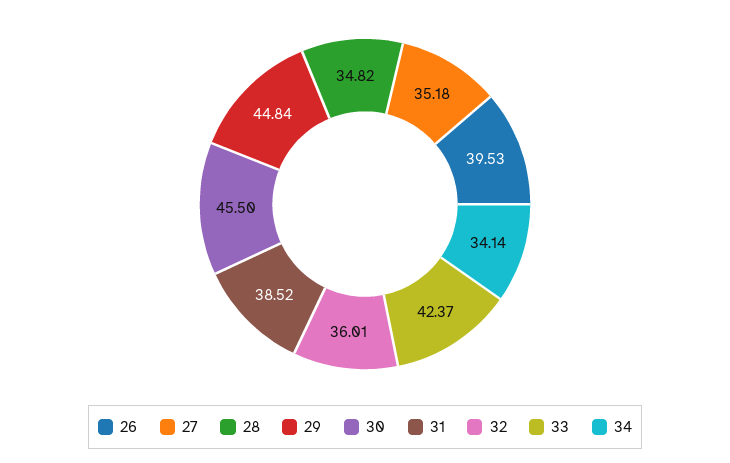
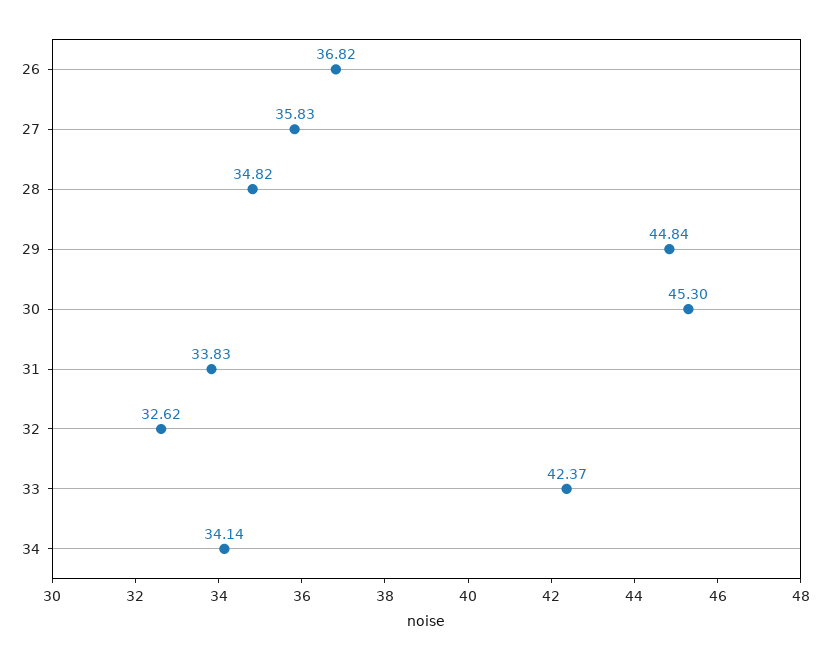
26: 39.53 -> 36.82
27: 35.18 -> 35.83
30: 45.5 -> 45.3
31: 38.52 -> 33.83
32: 36.01 -> 32.62

